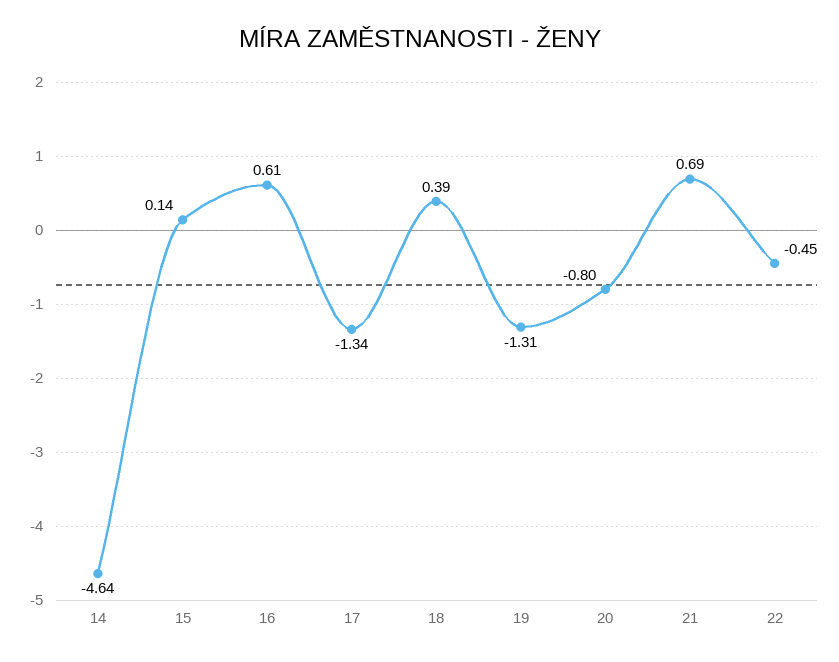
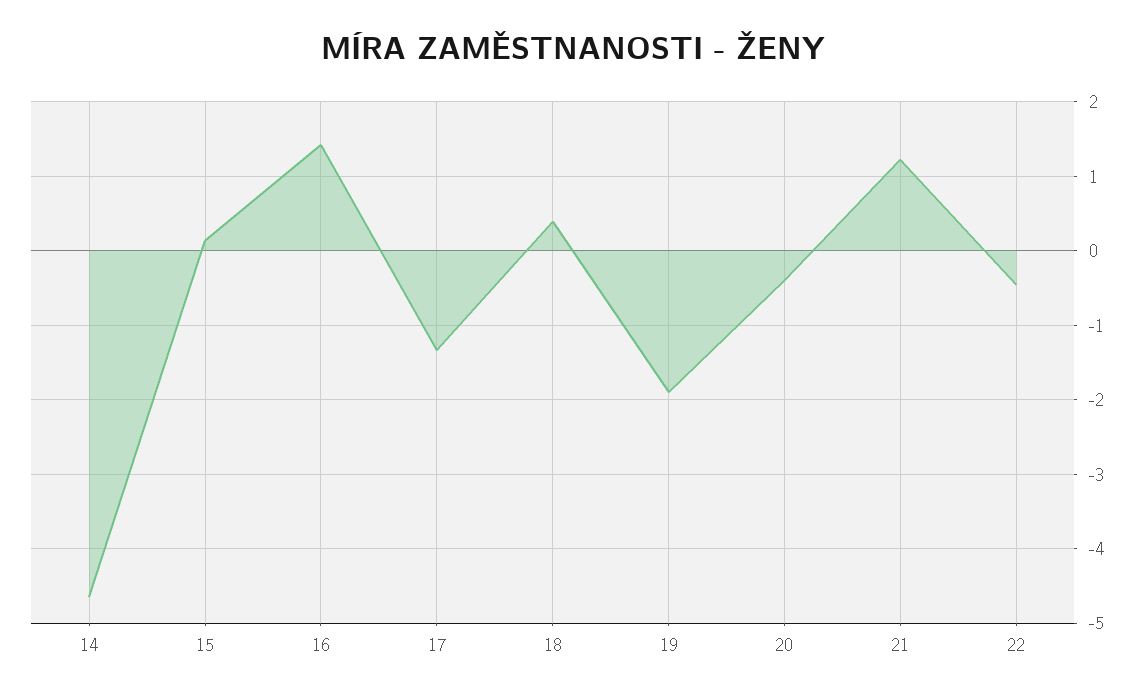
16: 0.61 -> 1.4
19: -1.31 -> -1.9
20: -0.8 -> -0.4
21: 0.69 -> 1.2

